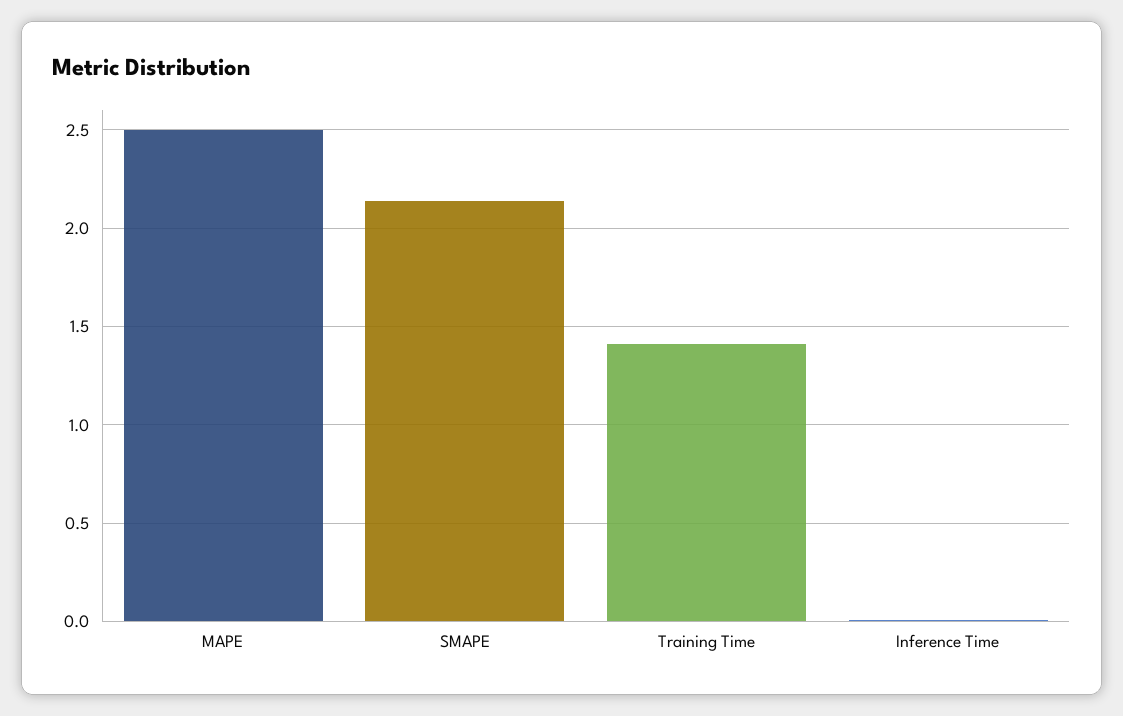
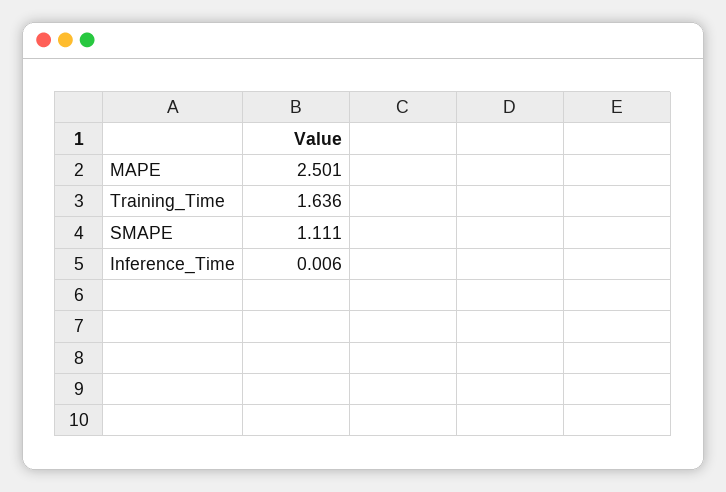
SMAPE: 2.15 -> 1.111
Training Time: 1.4 -> 1.636

